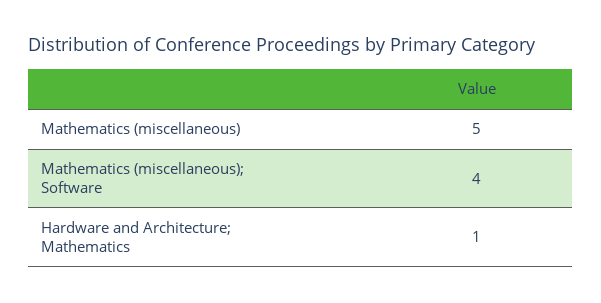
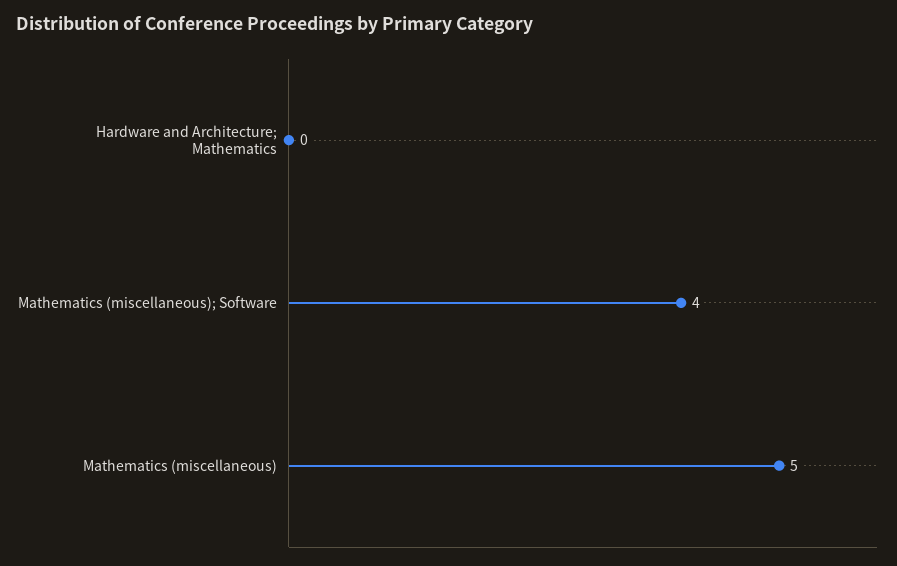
Hardware and Architecture; Mathematics: 1 -> 0

